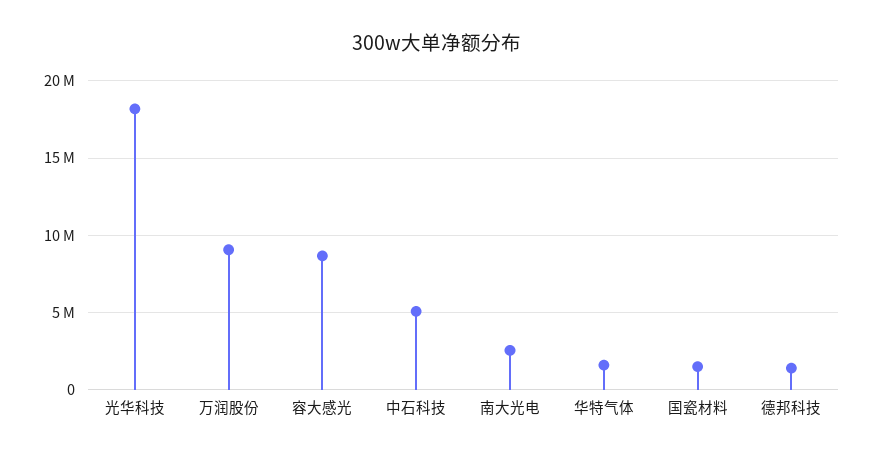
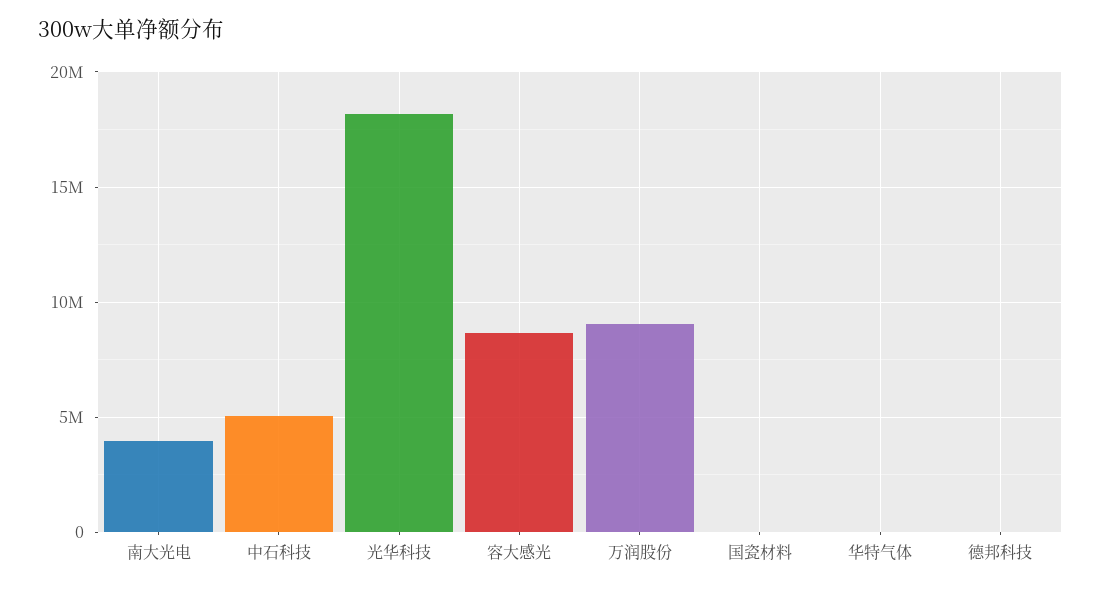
南大光电: 2500000 -> 4000000
华特气体: 1500000 -> 0
国瓷材料: 1500000 -> 0
德邦科技: 1500000 -> 0

